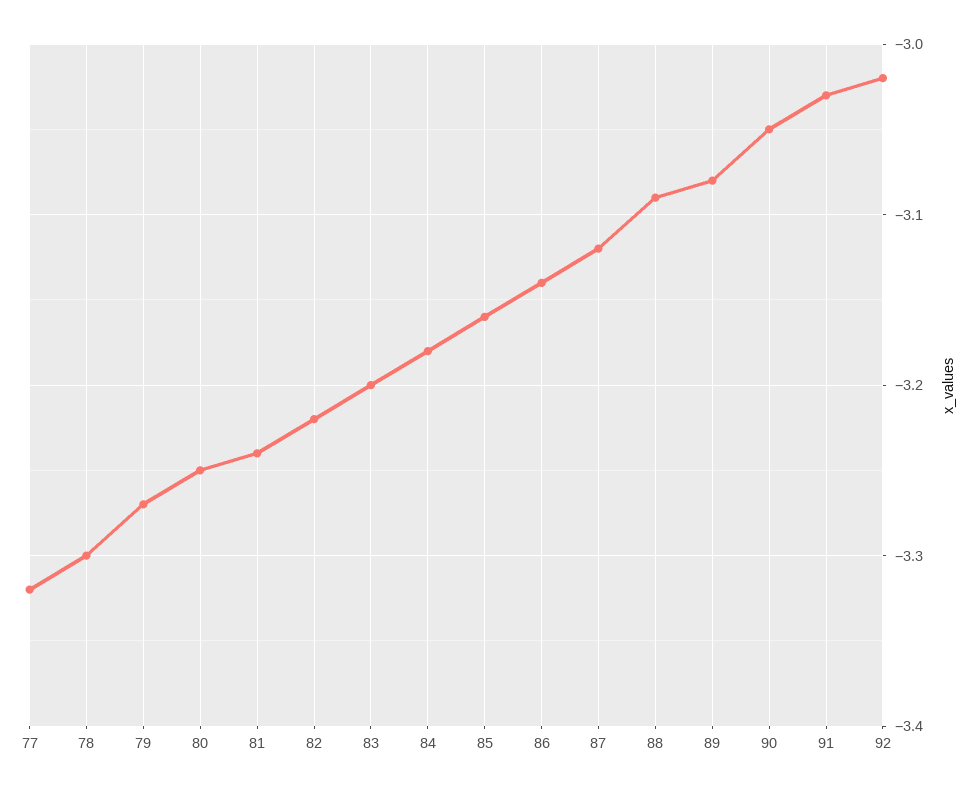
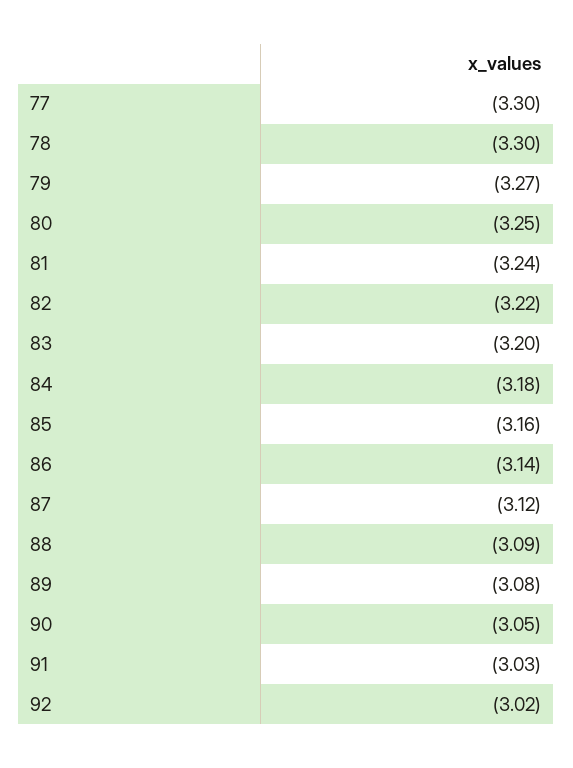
77: -3.32 -> -3.3

